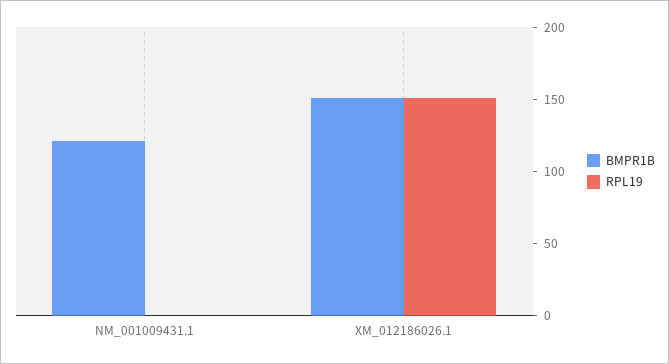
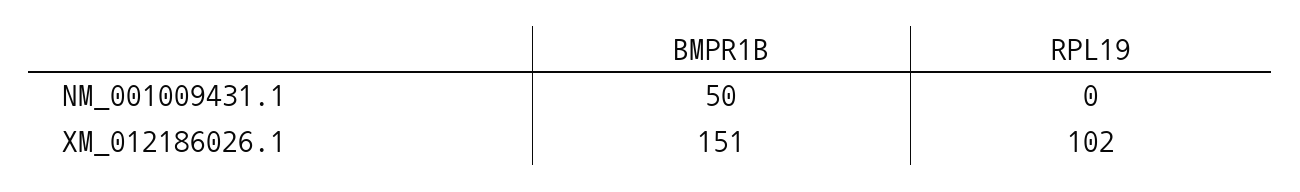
BMPR1B, NM_001009431.1: 120 -> 50
RPL19, XM_012186026.1: 150 -> 102

